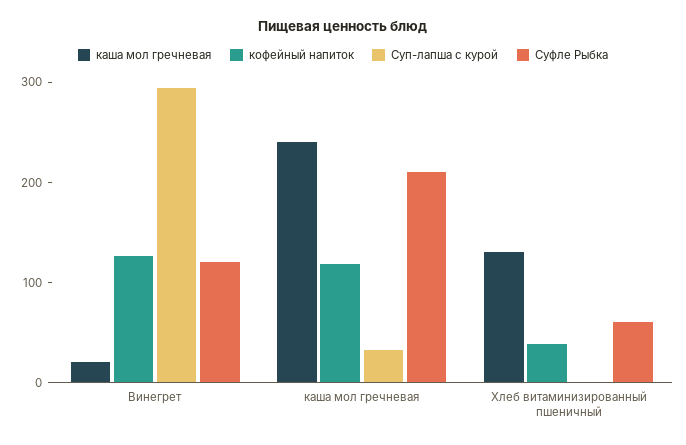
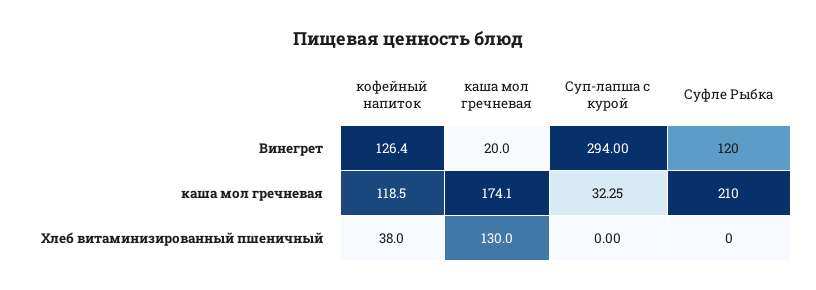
каша мол гречневая, каша мол гречневая: 240 -> 174.1
Суфле Рыбка, Хлеб витаминизированный пшеничный: 60 -> 0

